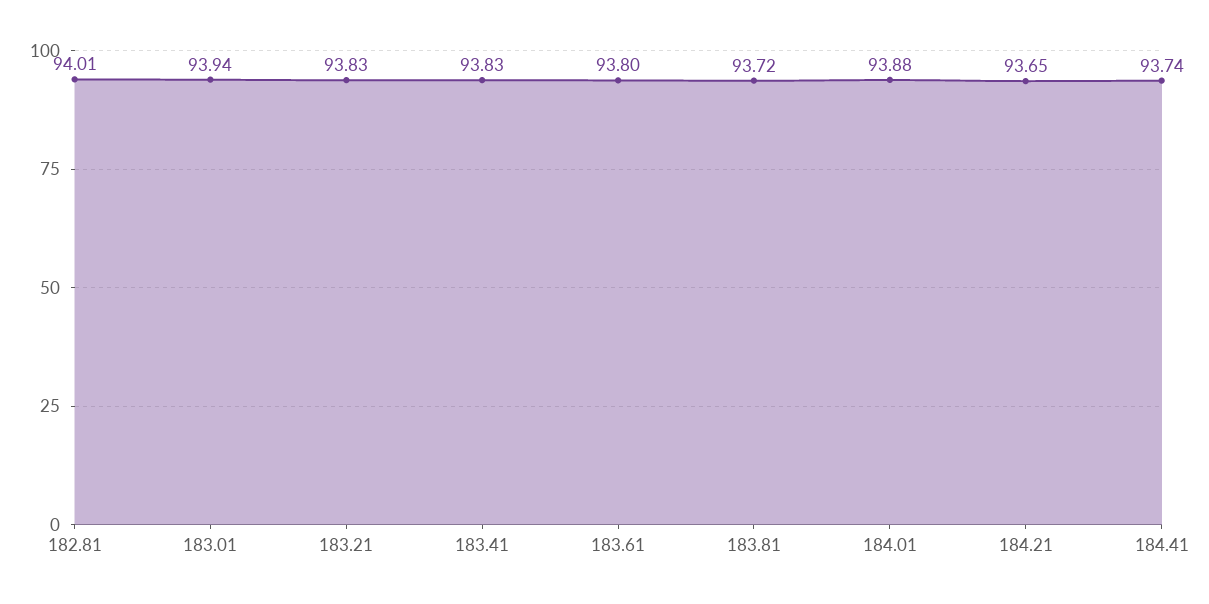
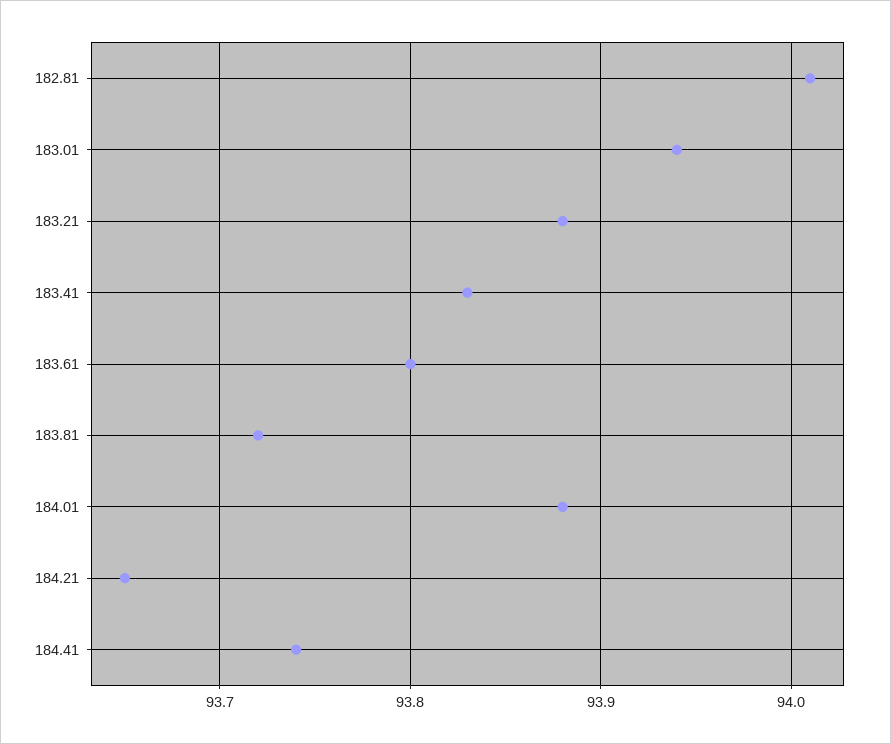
183.21: 93.83 -> 93.88

